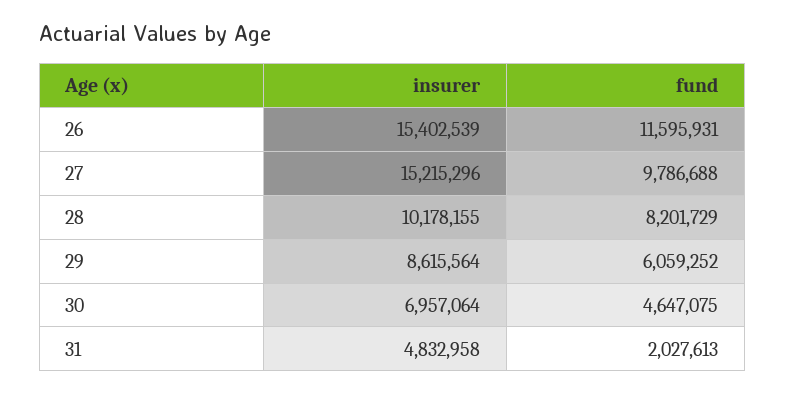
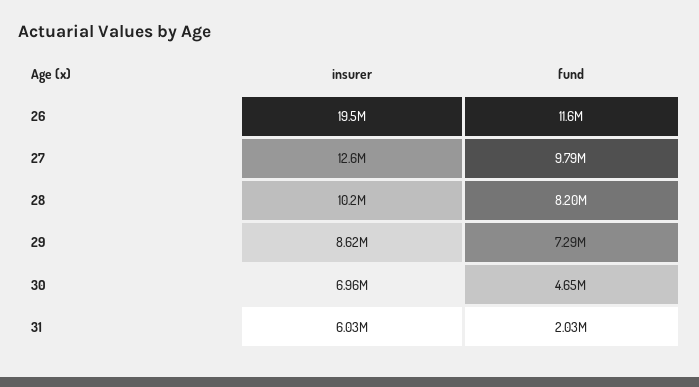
insurer, 26: 15402539 -> 19500000
insurer, 27: 15215296 -> 12600000
fund, 29: 6059252 -> 7290000
insurer, 31: 4832958 -> 6030000

